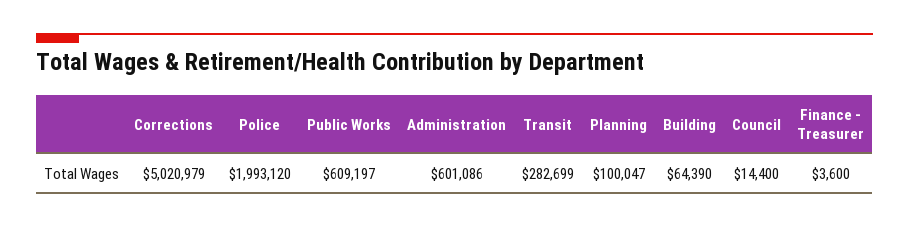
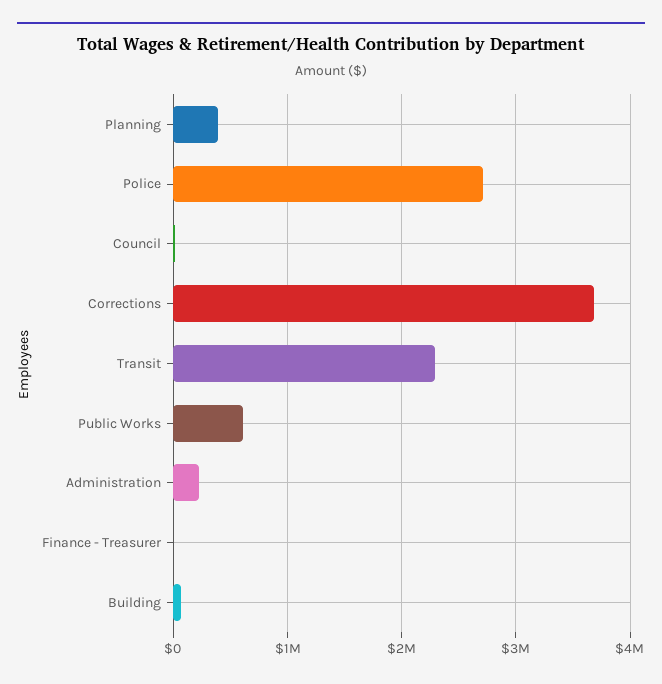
Corrections: 5020979 -> 3700000
Police: 1993120 -> 2700000
Administration: 601086 -> 200000
Transit: 282699 -> 2300000
Planning: 100047 -> 400000

